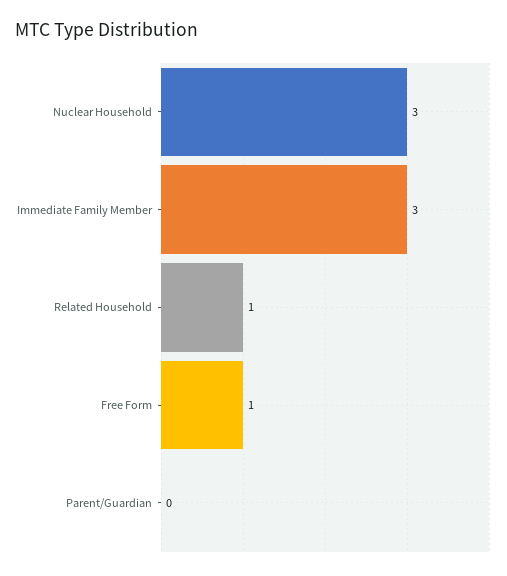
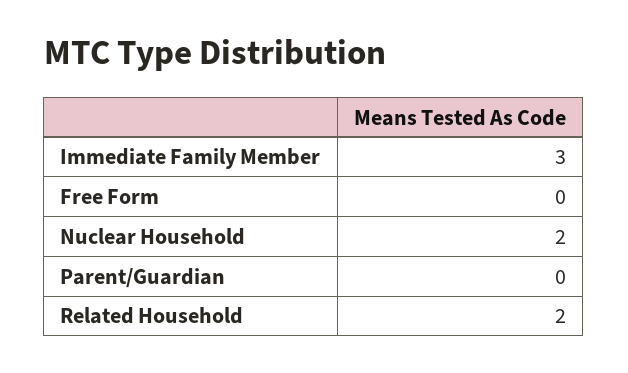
Nuclear Household: 3 -> 2
Related Household: 1 -> 2
Free Form: 1 -> 0

